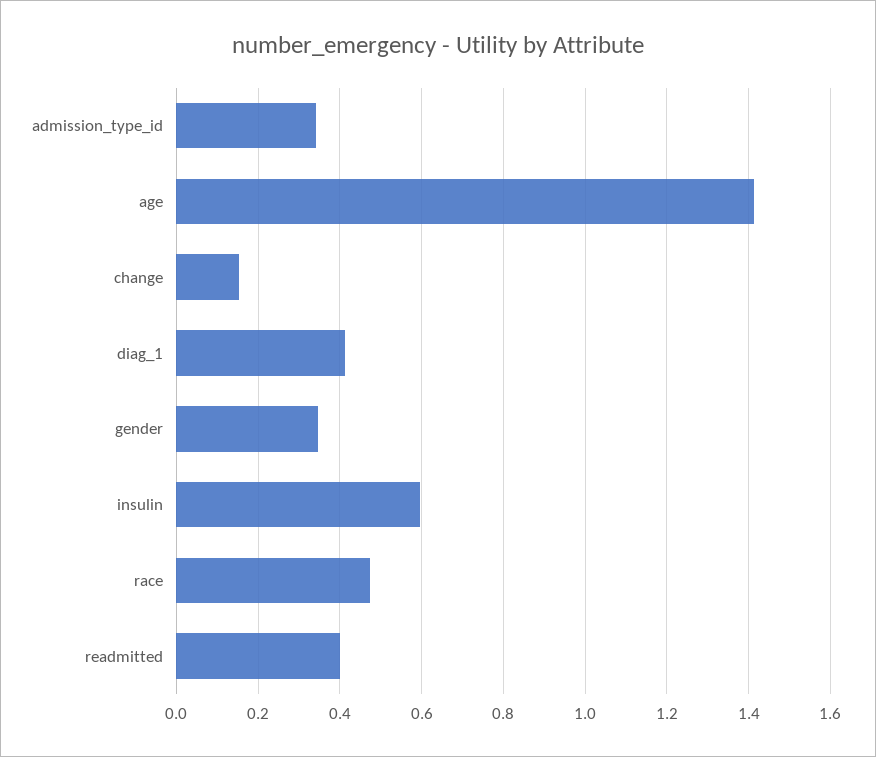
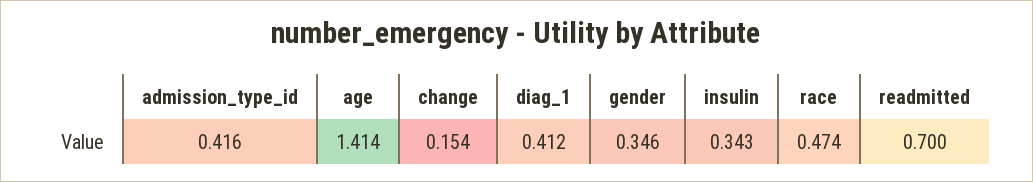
admission_type_id: 0.34 -> 0.416
insulin: 0.6 -> 0.343
readmitted: 0.4 -> 0.7

